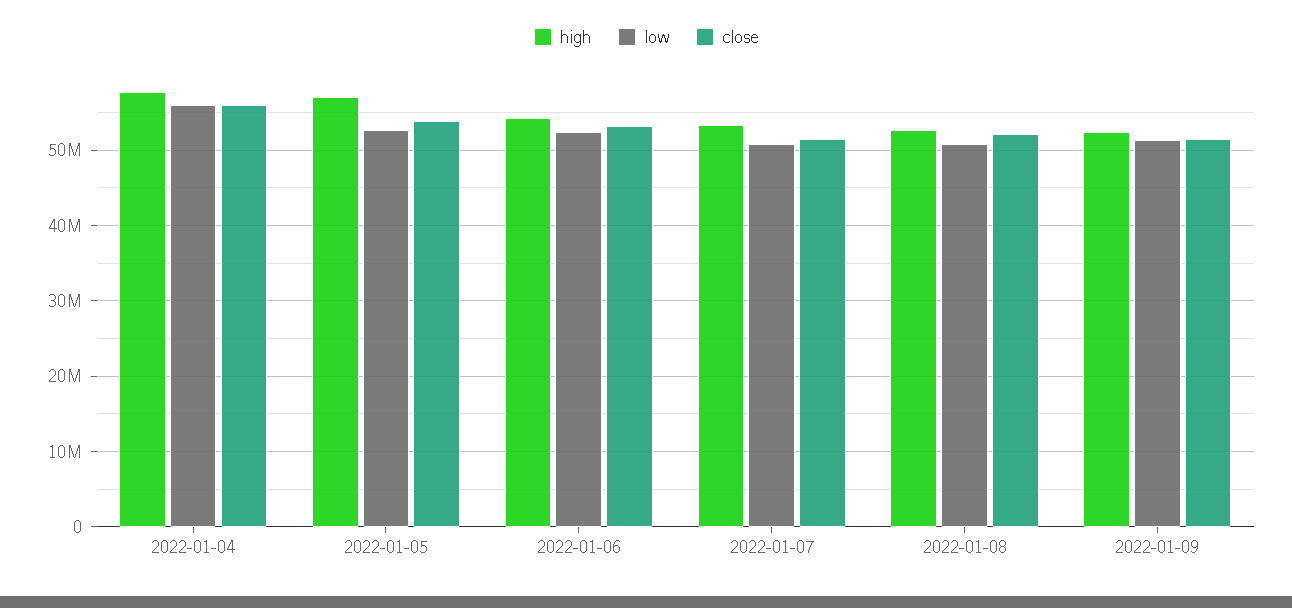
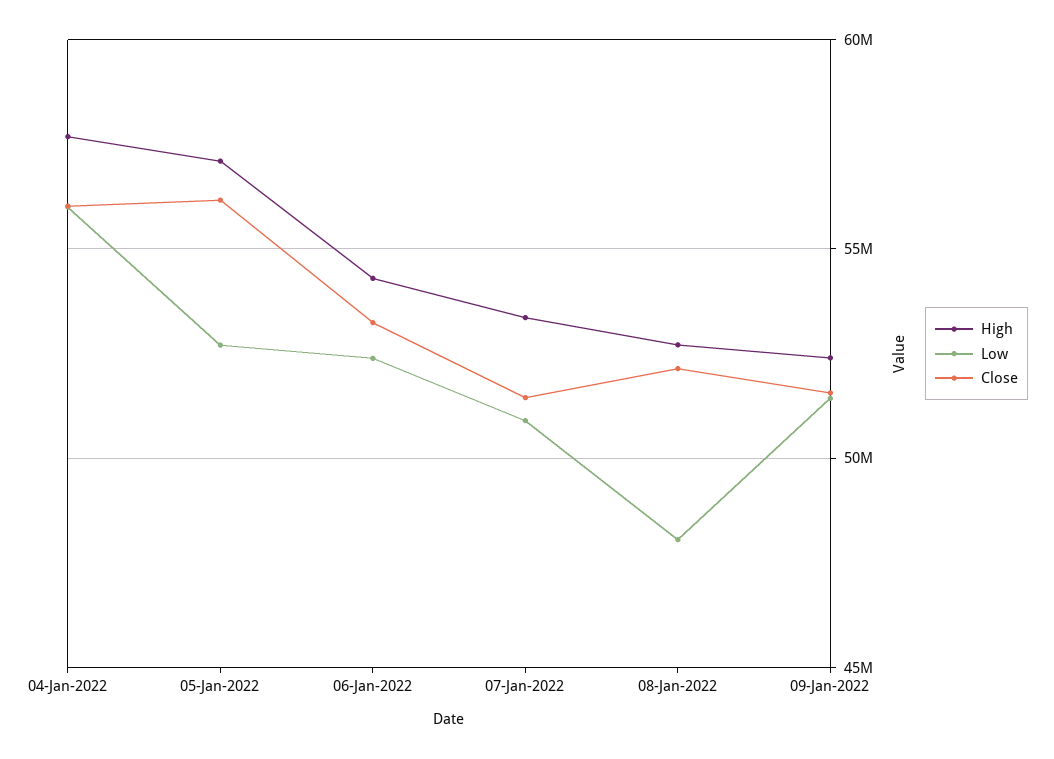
close, 2022-01-05: 54000000 -> 56000000
low, 2022-01-08: 51000000 -> 48000000

